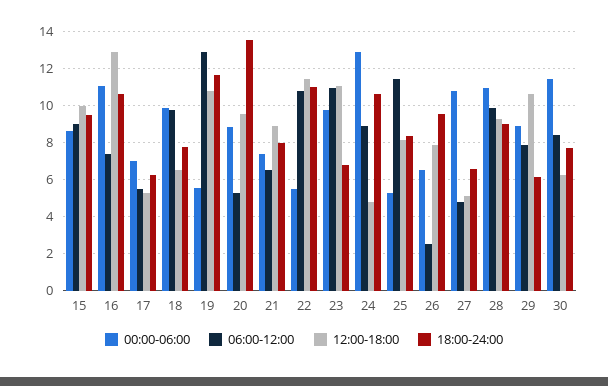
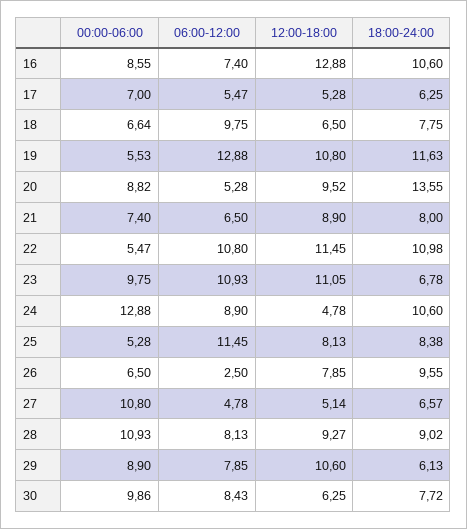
00:00-06:00, 15: 8.5 -> none
06:00-12:00, 15: 9 -> none
12:00-18:00, 15: 10 -> none
18:00-24:00, 15: 9.5 -> none
00:00-06:00, 16: 11 -> 8.55
00:00-06:00, 18: 10 -> 6.64
06:00-12:00, 28: 10 -> 8.13
00:00-06:00, 30: 11.5 -> 9.86

